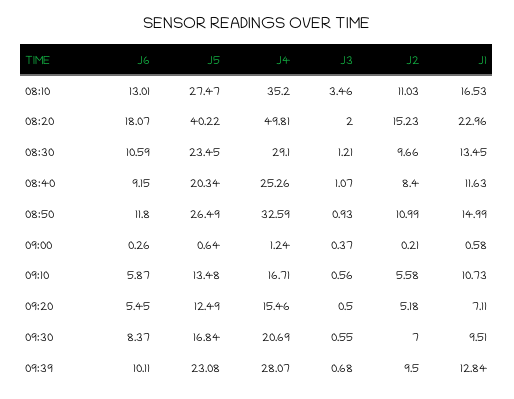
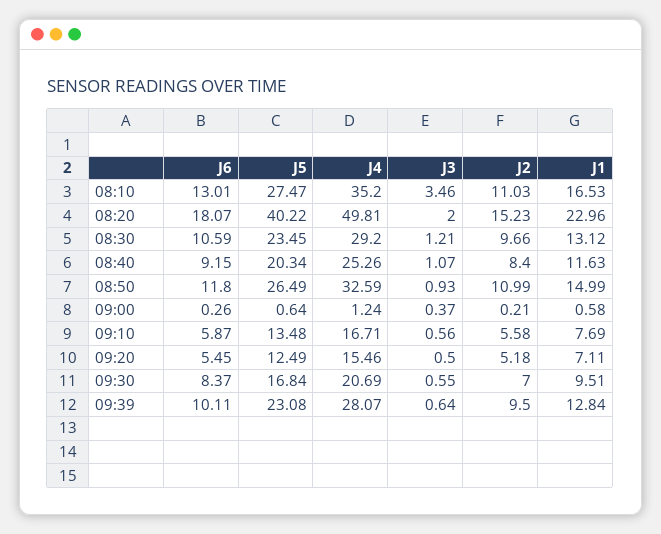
J4, 08:30: 29.1 -> 29.2
J1, 08:30: 13.45 -> 13.12
J1, 09:10: 10.73 -> 7.69
J3, 09:39: 0.68 -> 0.64

